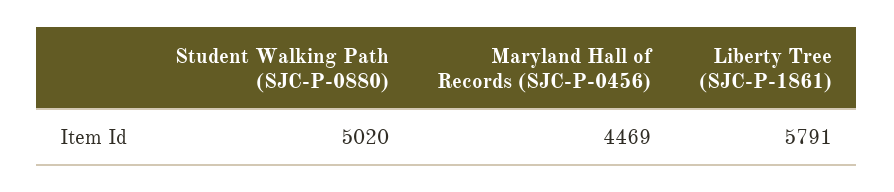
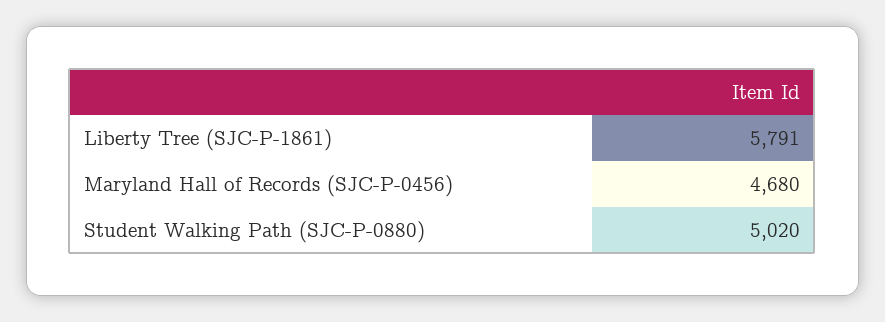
Maryland Hall of Records (SJC-P-0456): 4469 -> 4680

